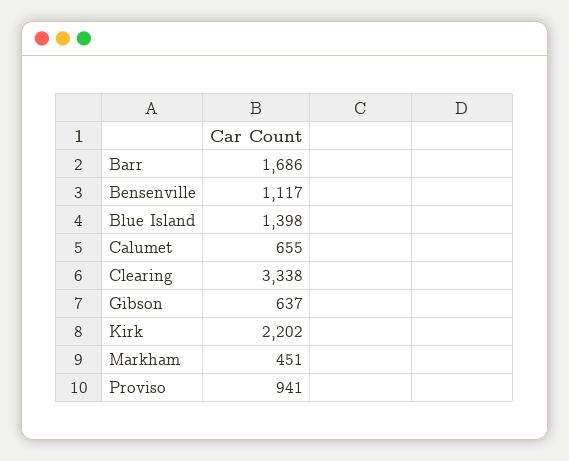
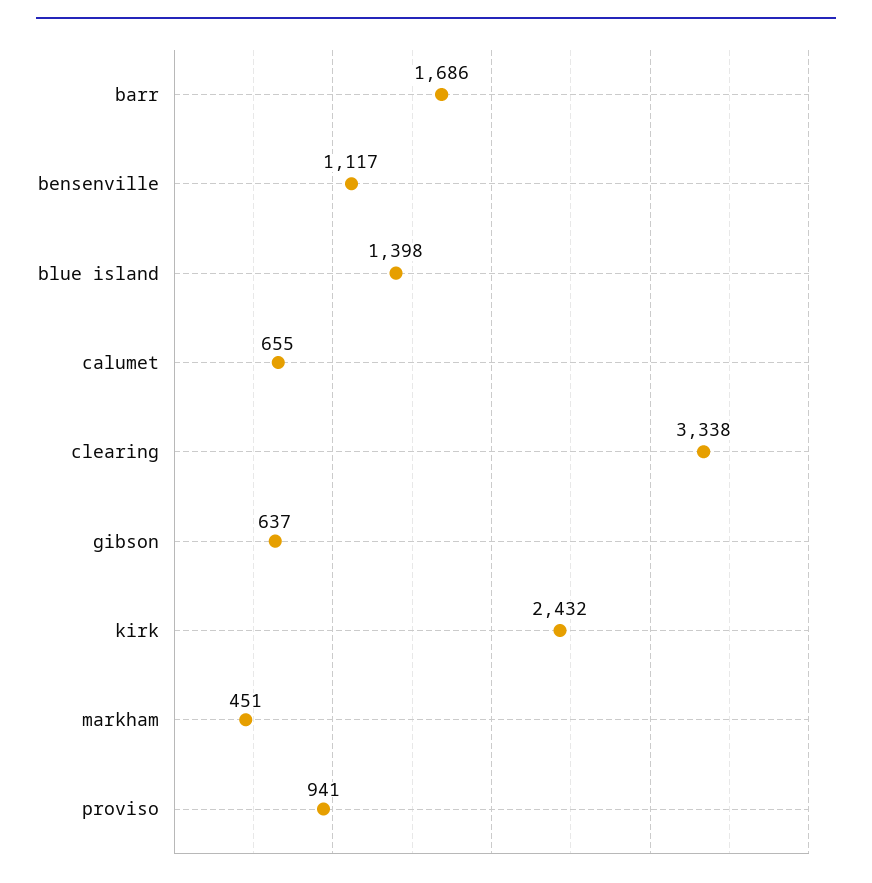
Kirk: 2202 -> 2432

